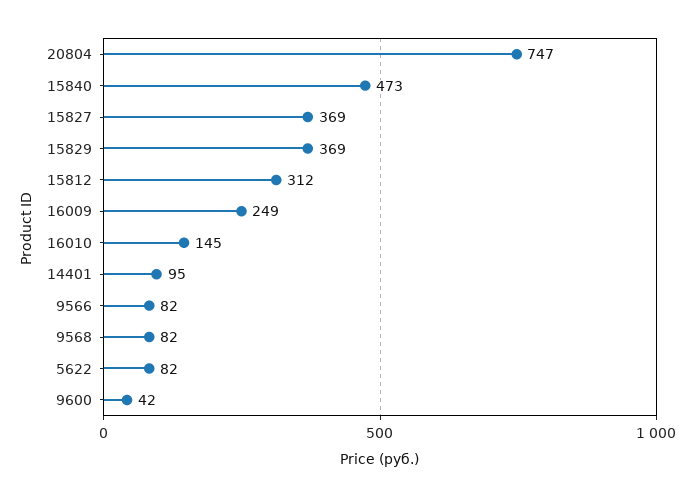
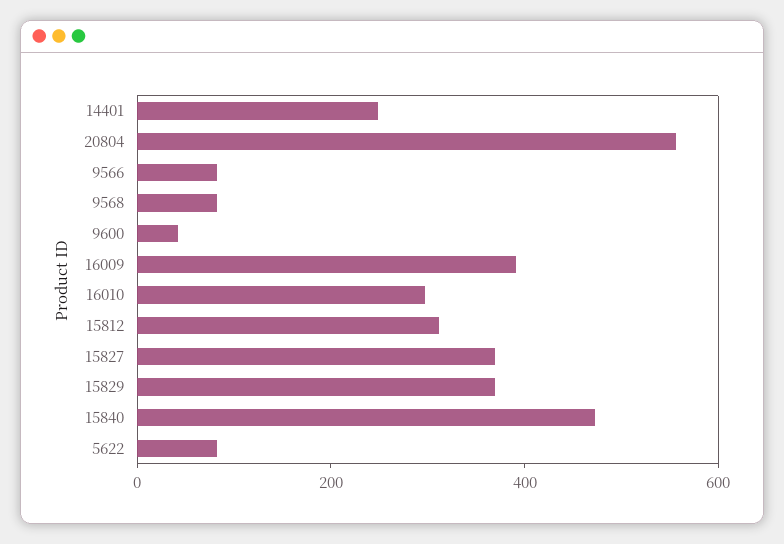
20804: 747 -> 550
16009: 249 -> 400
16010: 145 -> 300
14401: 95 -> 250

